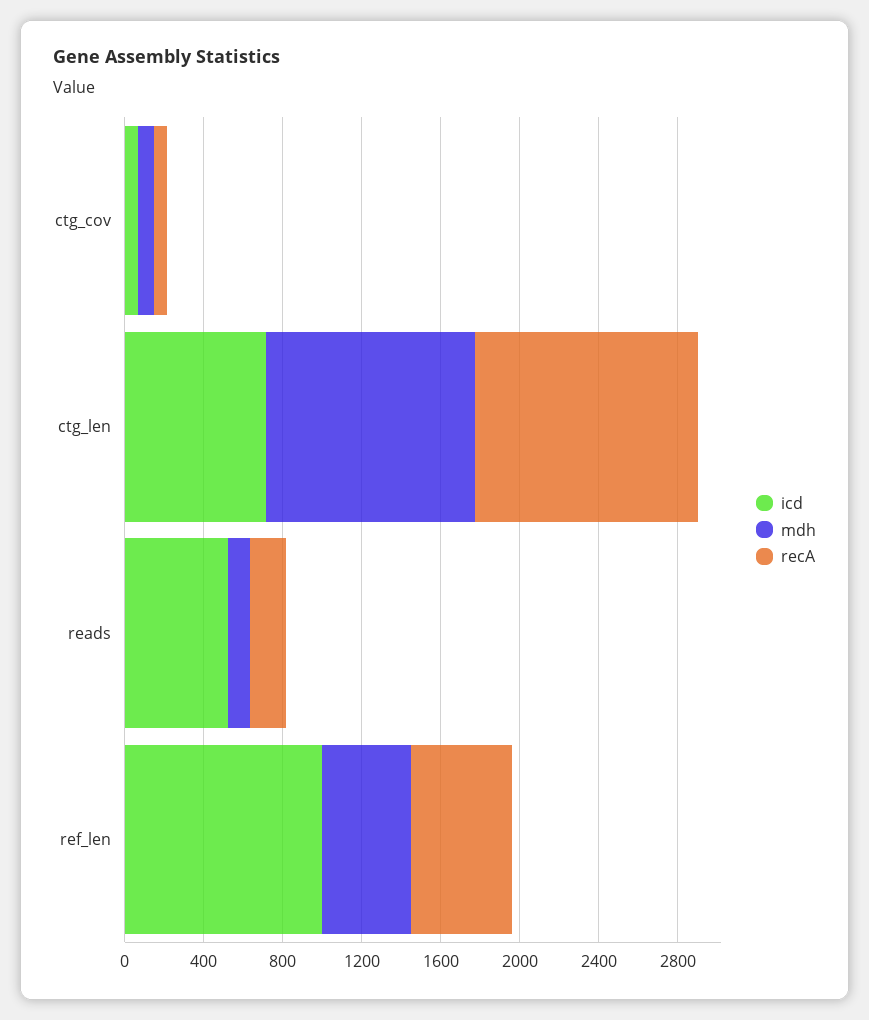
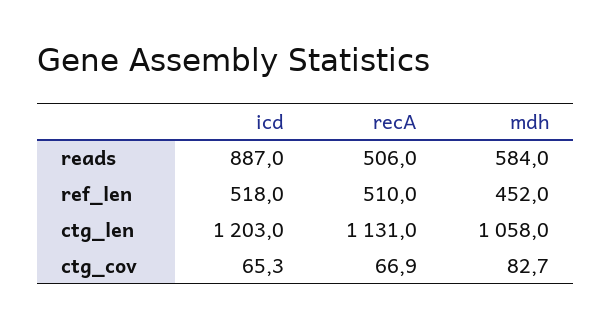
icd, ctg_len: 700 -> 1203
icd, reads: 500 -> 887
mdh, reads: 100 -> 584
recA, reads: 200 -> 506
icd, ref_len: 1000 -> 518

